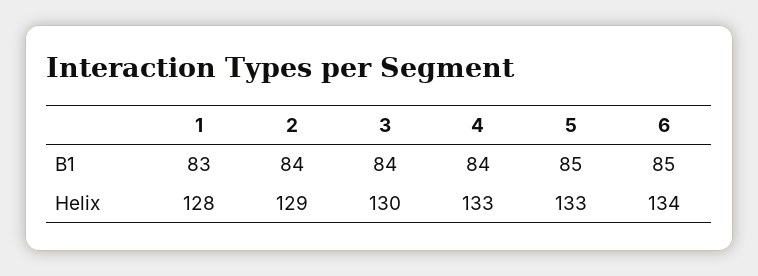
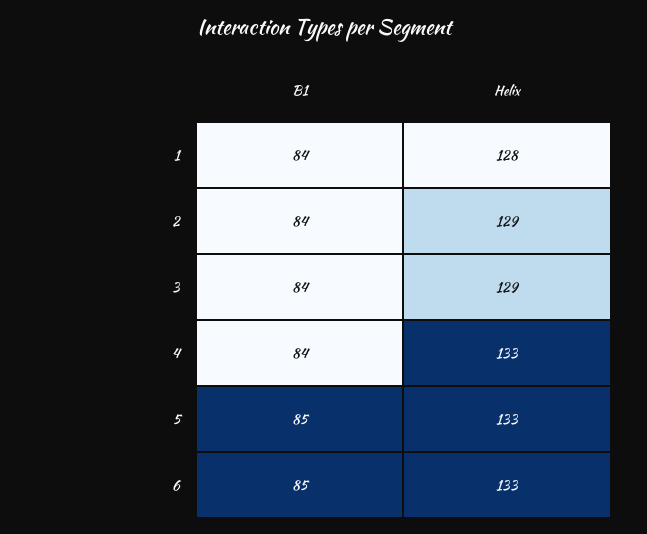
1, B1: 83 -> 84
3, Helix: 130 -> 129
6, Helix: 134 -> 133

